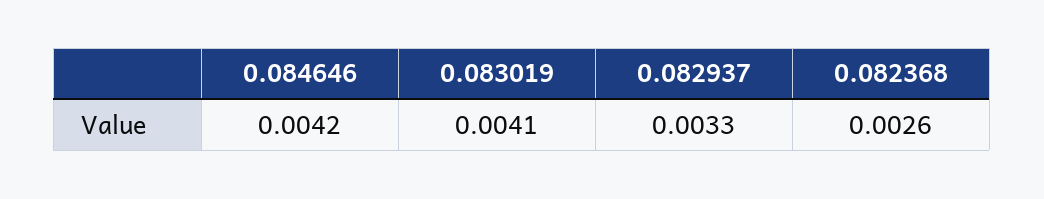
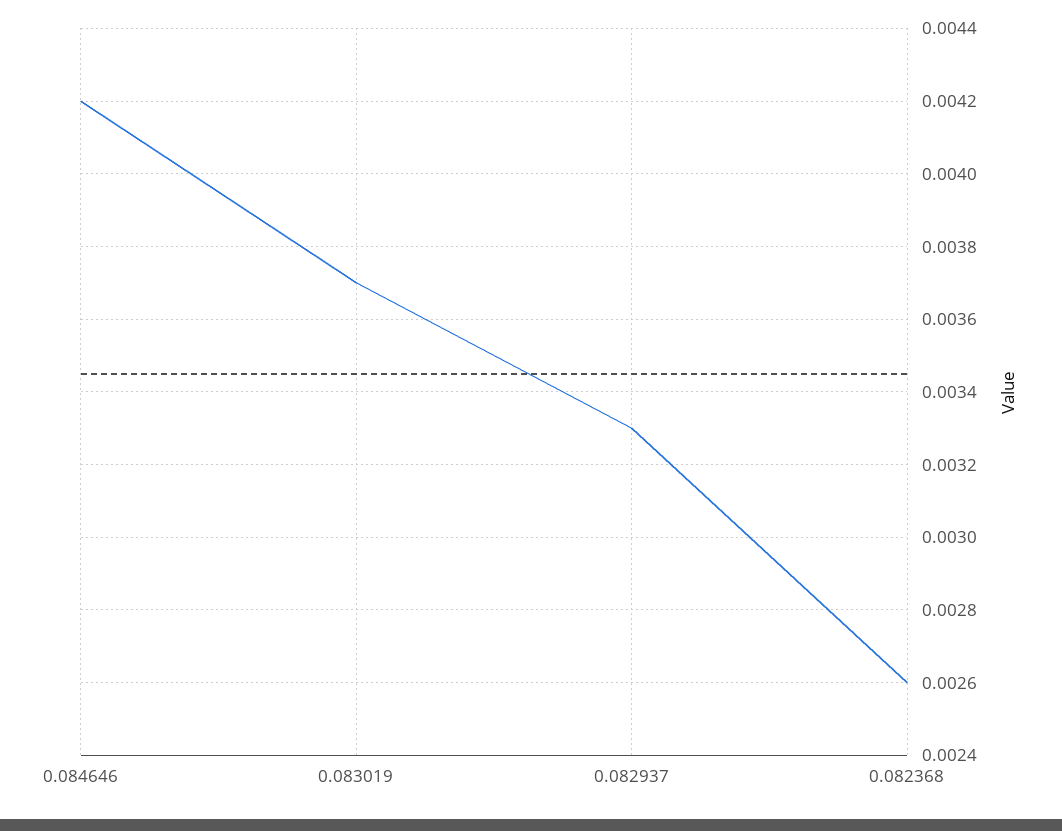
0.083019: 0.0041 -> 0.0037

